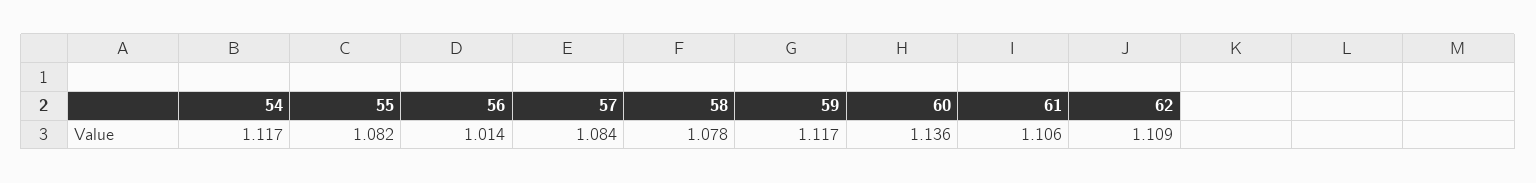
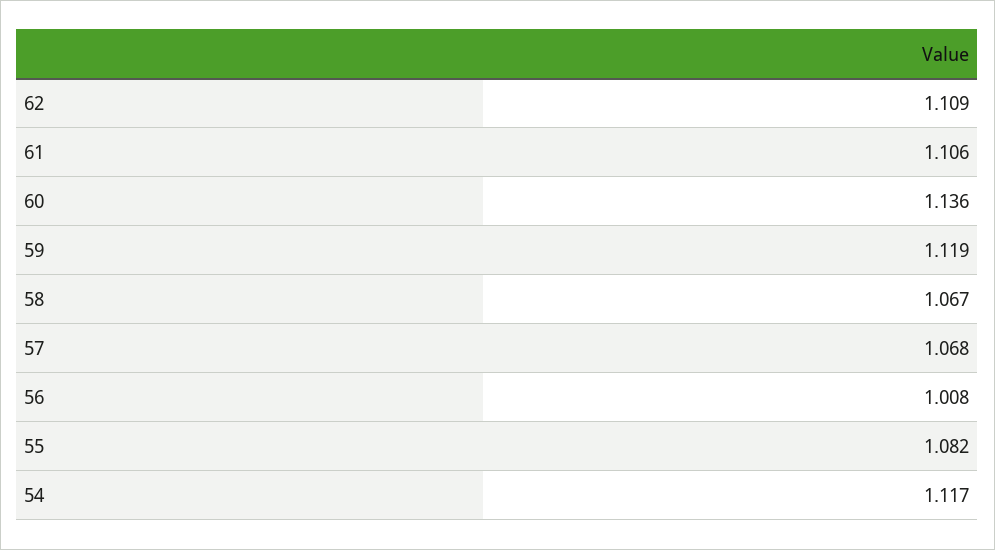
56: 1.014 -> 1.008
57: 1.084 -> 1.068
58: 1.078 -> 1.067
59: 1.117 -> 1.119

